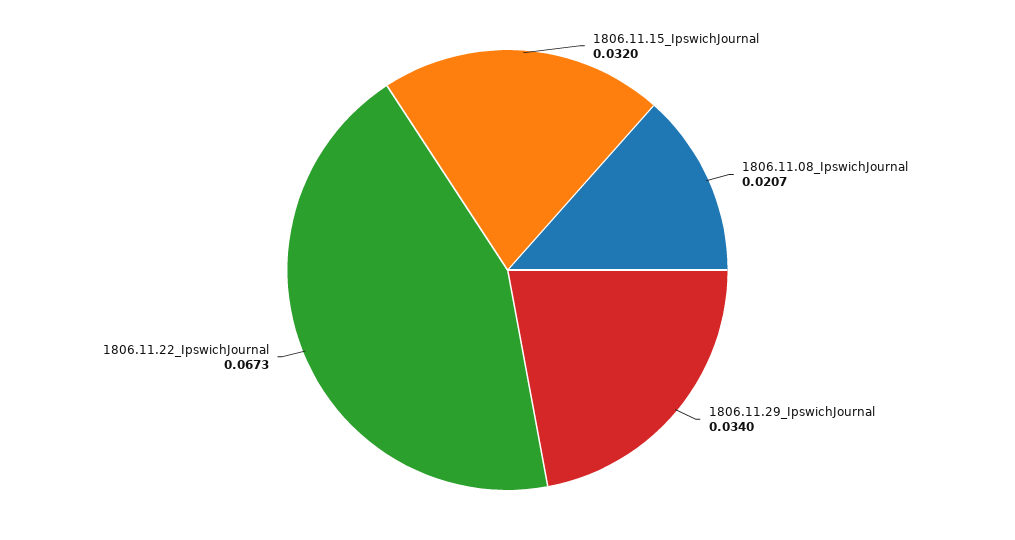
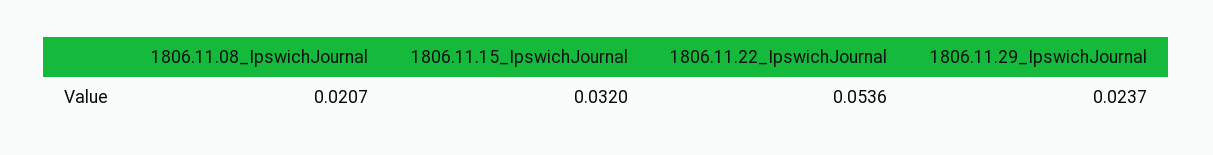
1806.11.29_IpswichJournal: 0.034 -> 0.0237
1806.11.22_IpswichJournal: 0.0673 -> 0.0536

